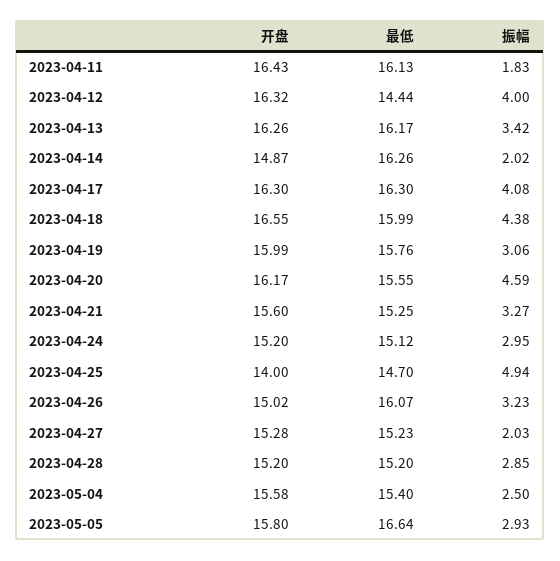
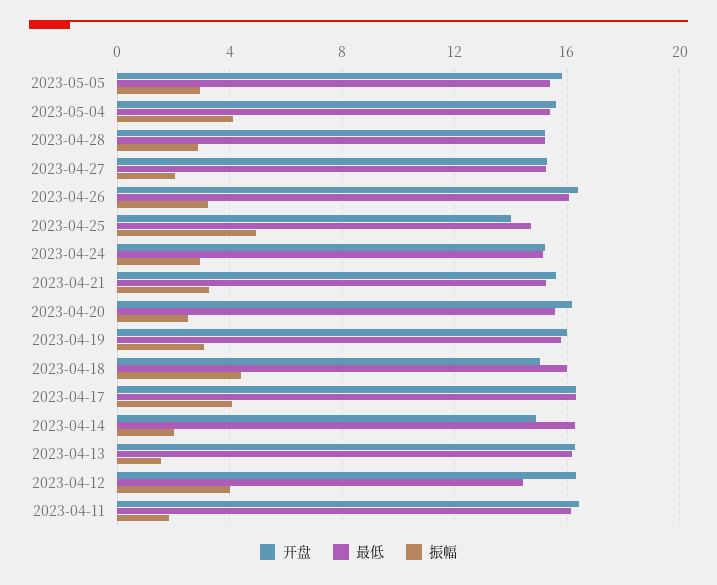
振幅, 2023-04-13: 3.42 -> 1.5
开盘, 2023-04-18: 16.55 -> 15
振幅, 2023-04-20: 4.59 -> 2.5
开盘, 2023-04-26: 15.02 -> 16.5
振幅, 2023-05-04: 2.5 -> 4
最低, 2023-05-05: 16.64 -> 15.5

